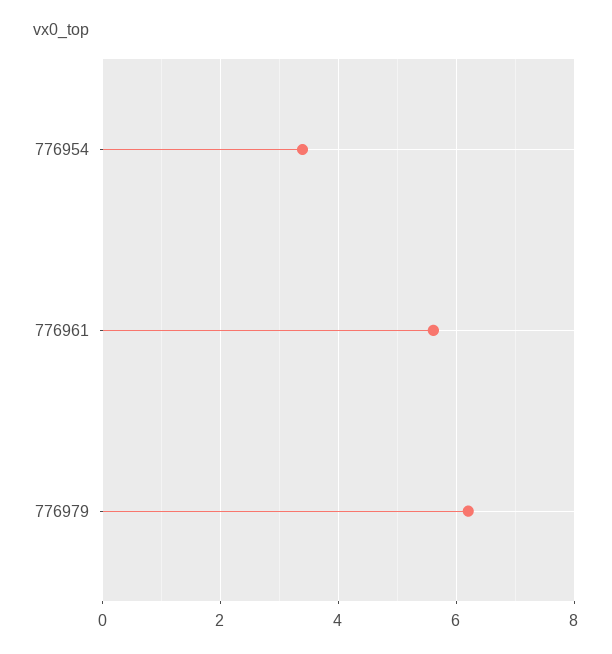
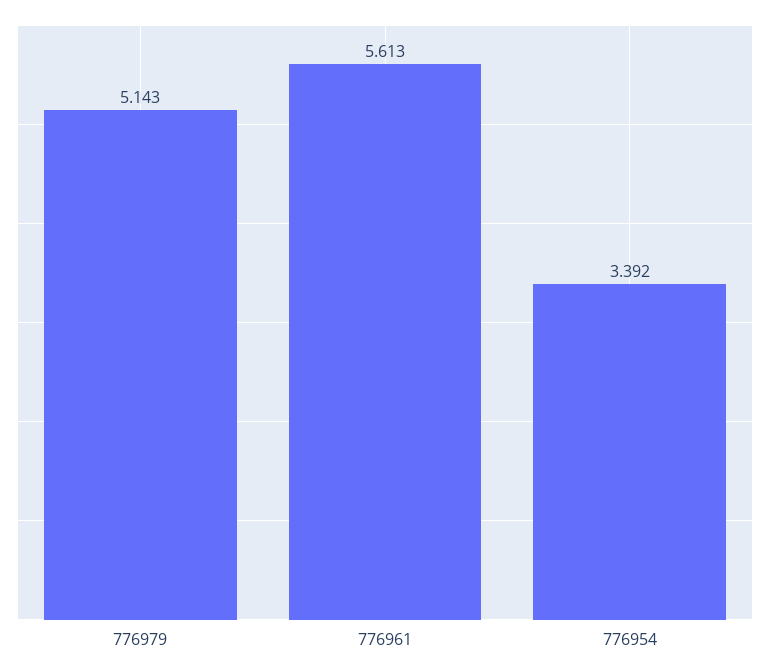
776979: 6.2 -> 5.143

